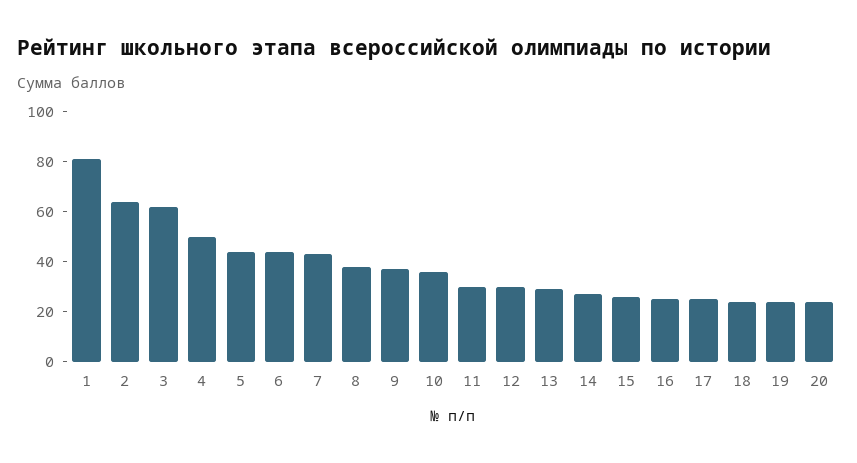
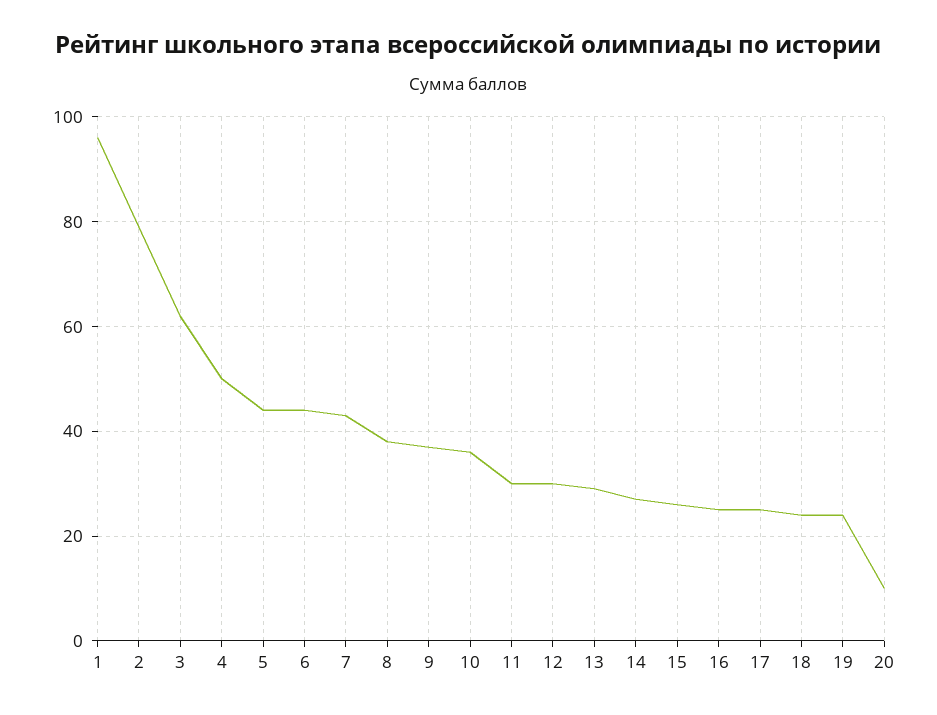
1: 80 -> 95
2: 65 -> 80
20: 25 -> 10

